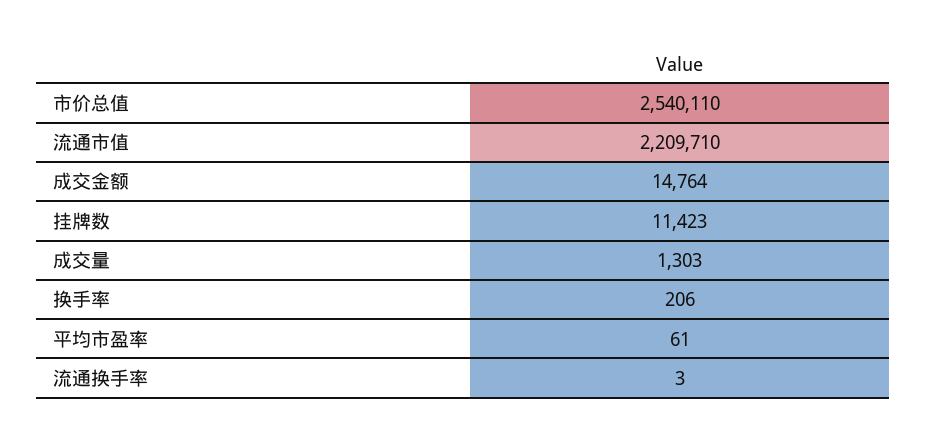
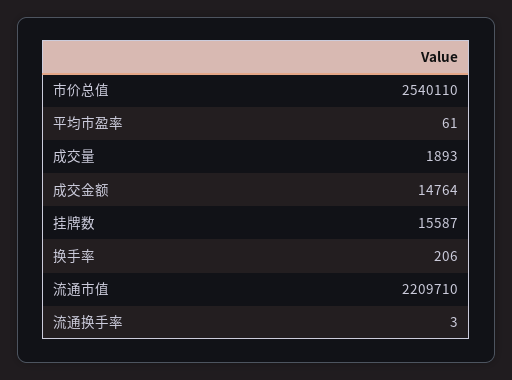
挂牌数: 11423 -> 15587
成交量: 1303 -> 1893

